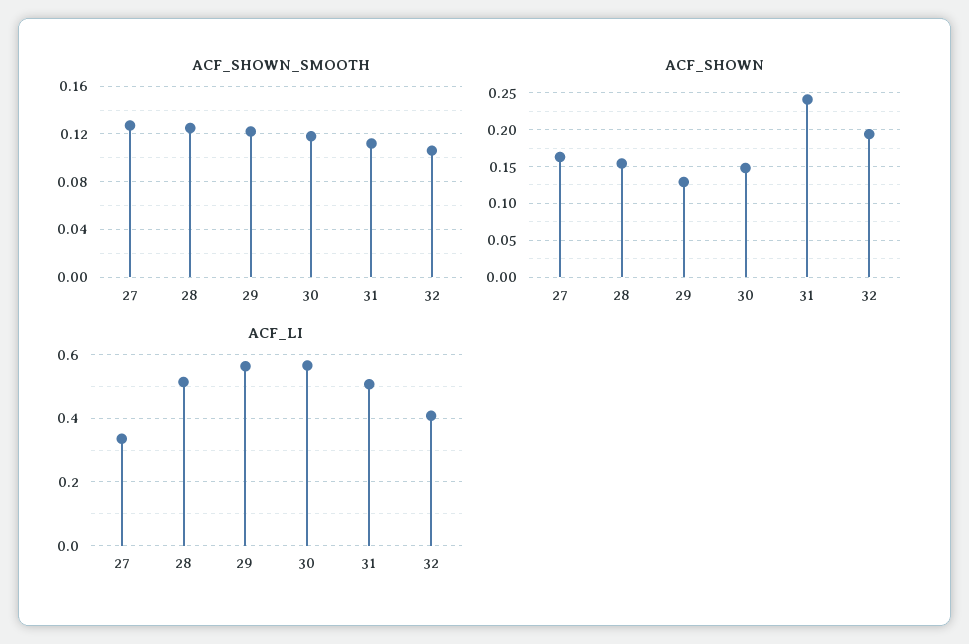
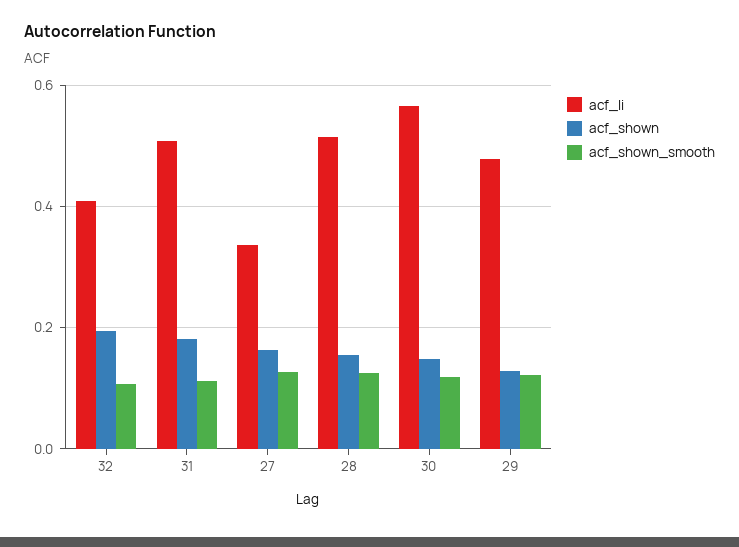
ACF_SHOWN, 31: 0.24 -> 0.18
ACF_LI, 29: 0.56 -> 0.48

